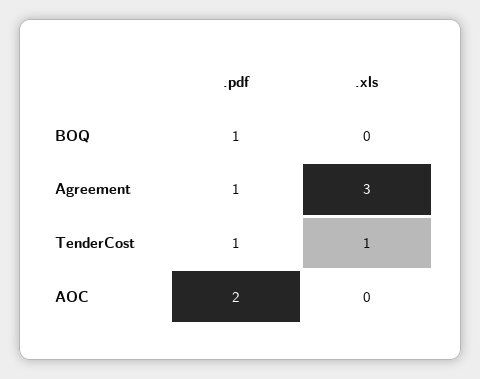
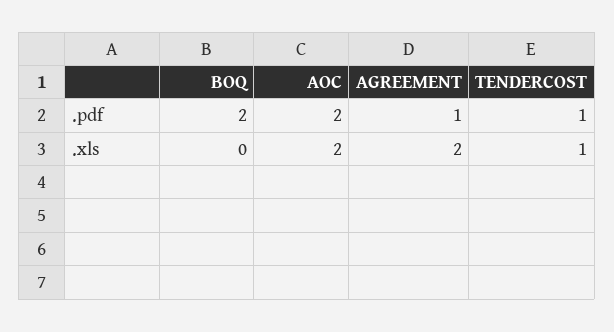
.pdf, BOQ: 1 -> 2
.xls, Agreement: 3 -> 2
.xls, AOC: 0 -> 2

